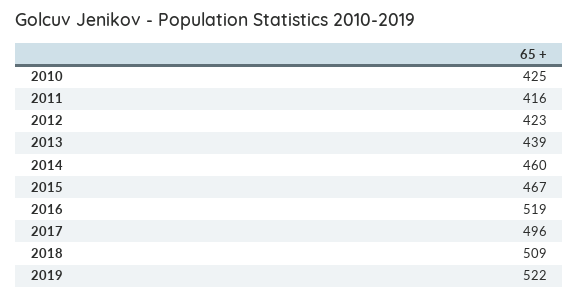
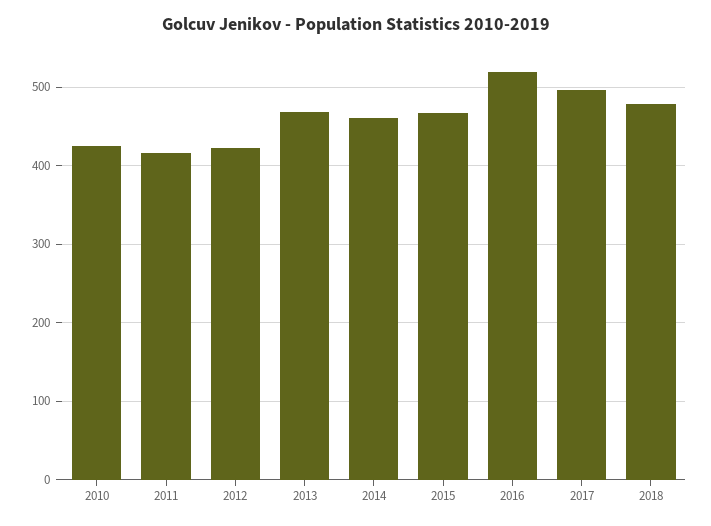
2013: 439 -> 470
2018: 509 -> 480
2019: 522 -> none

